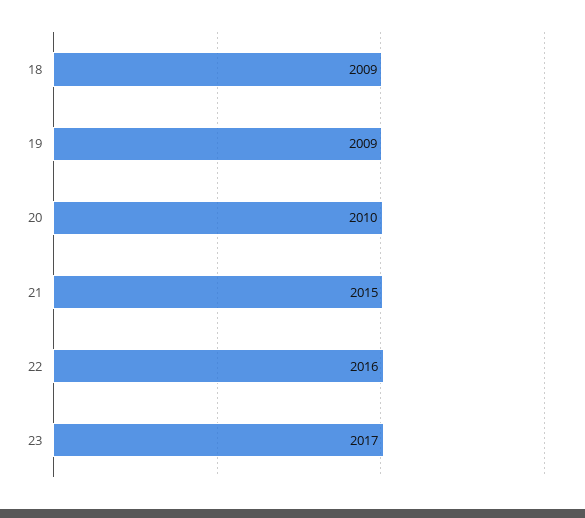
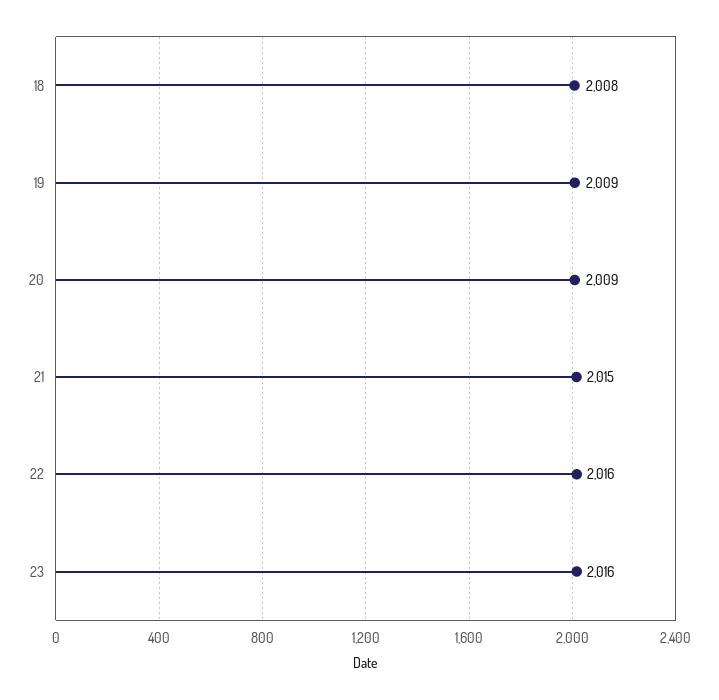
18: 2009 -> 2008
20: 2010 -> 2009
23: 2017 -> 2016

